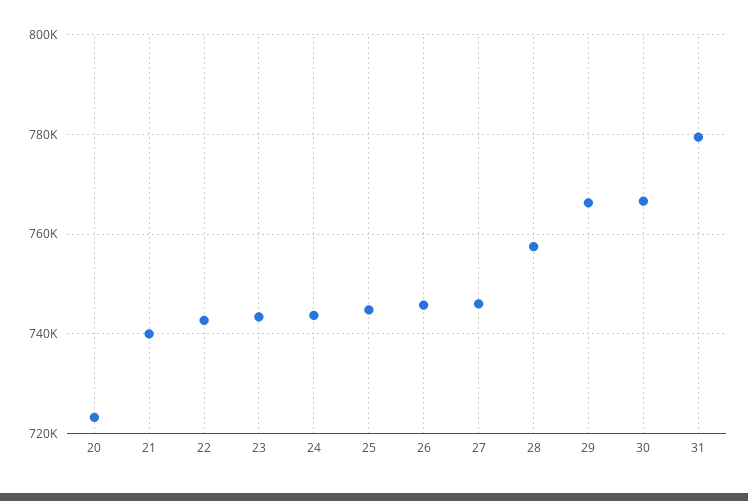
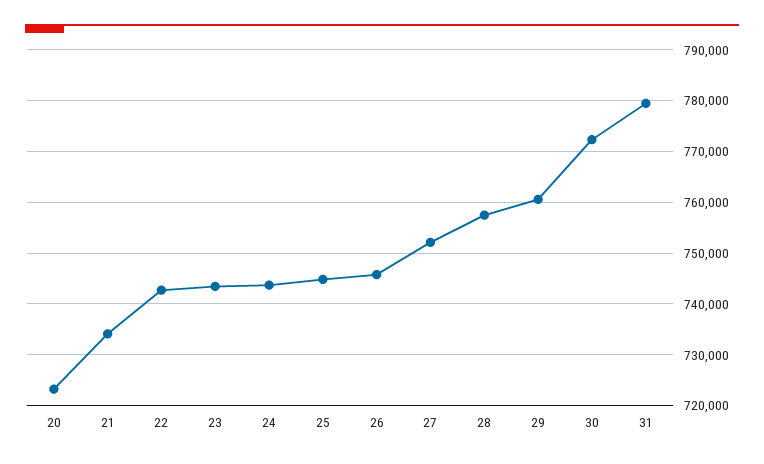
21: 740000 -> 734000
27: 746000 -> 752000
29: 766000 -> 760000
30: 766000 -> 772000

